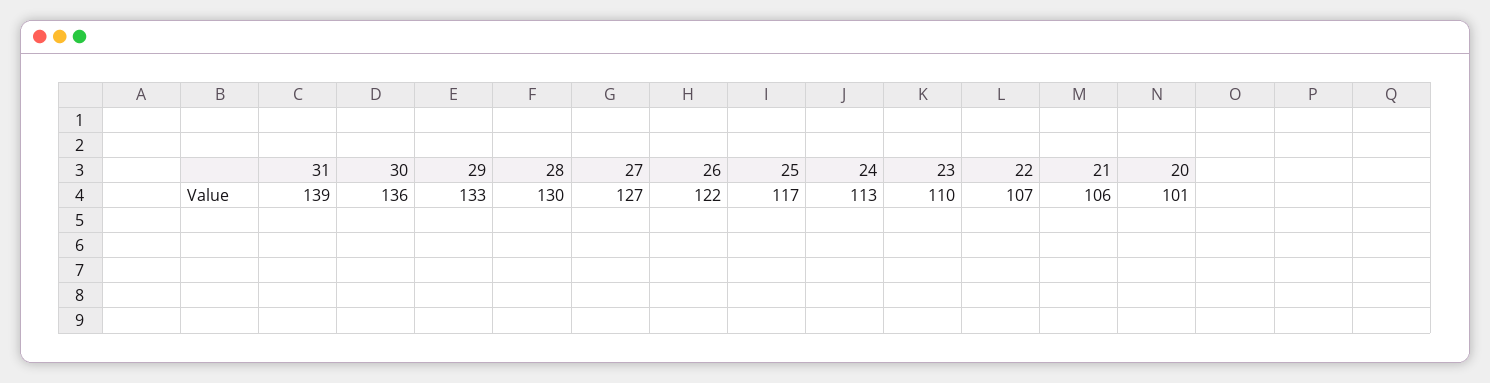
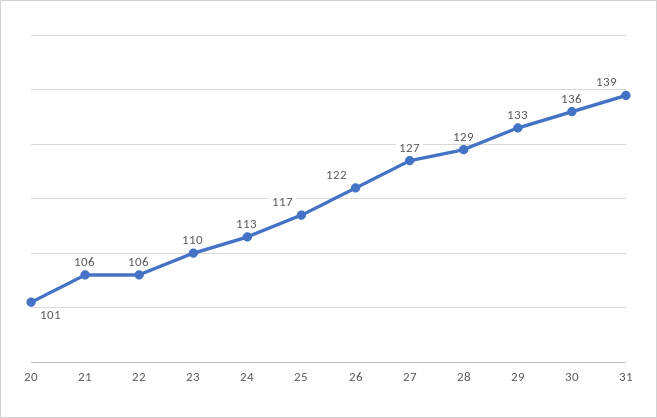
28: 130 -> 129
22: 107 -> 106

